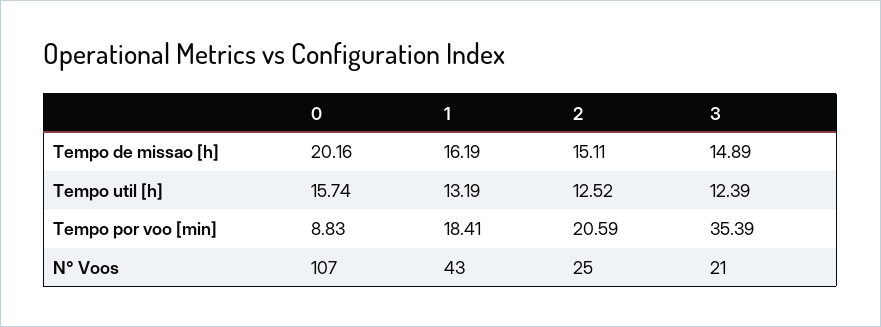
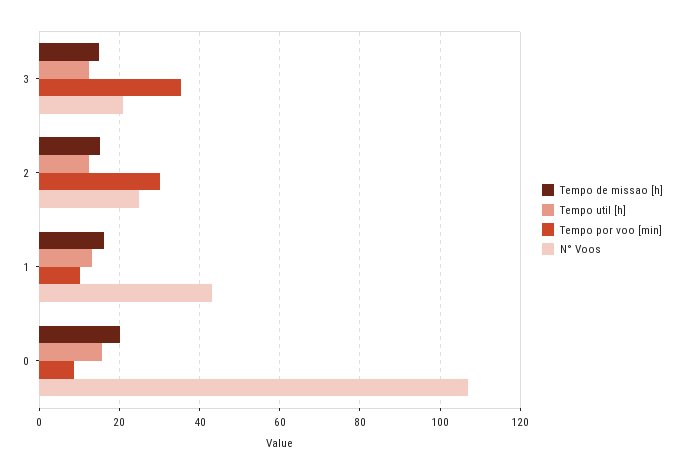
Tempo por voo [min], 1: 18.41 -> 10
Tempo por voo [min], 2: 20.59 -> 30

